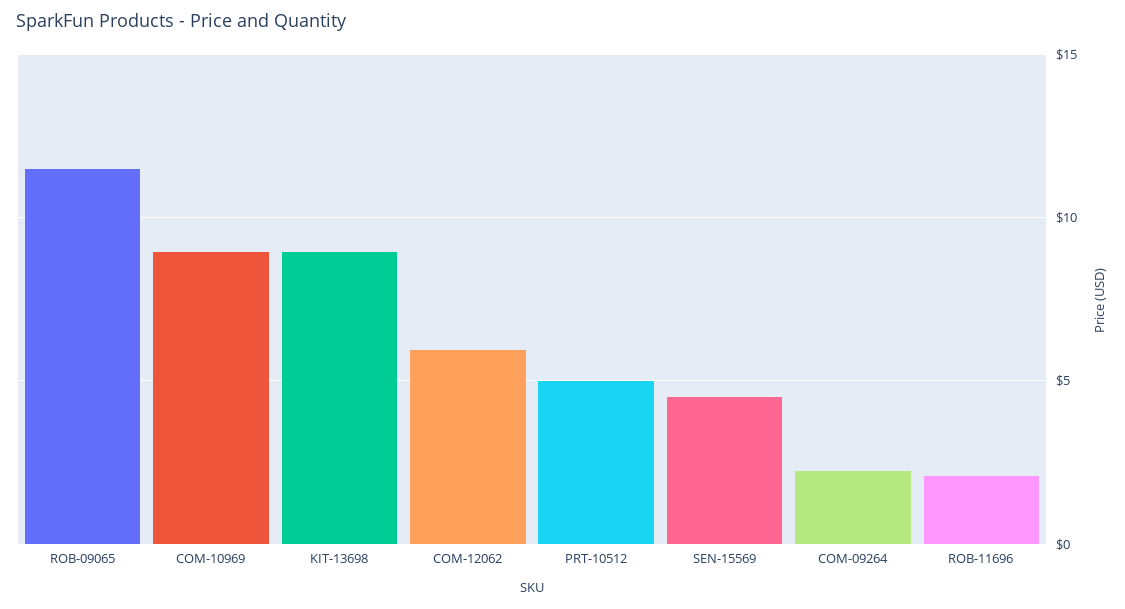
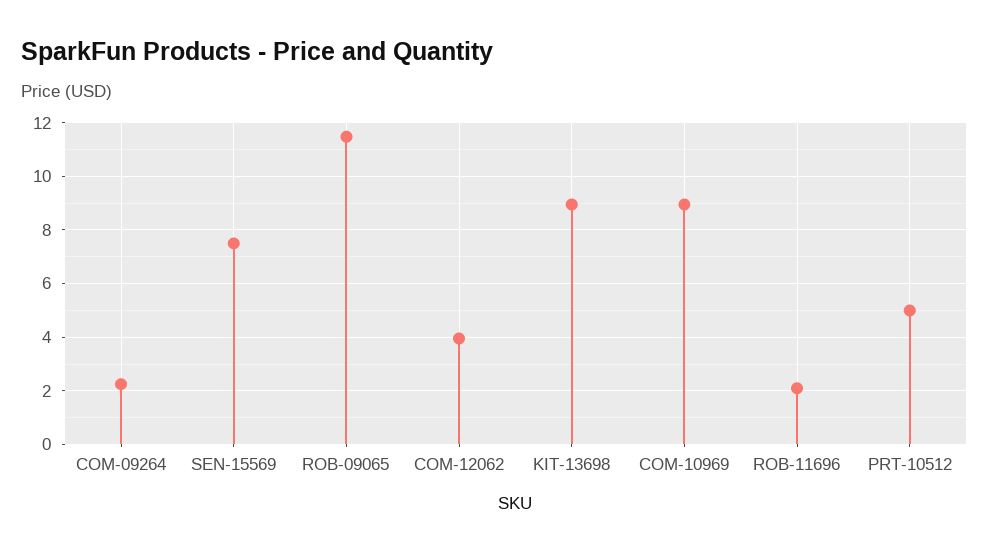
COM-12062: 6 -> 4
SEN-15569: 4.5 -> 7.5

